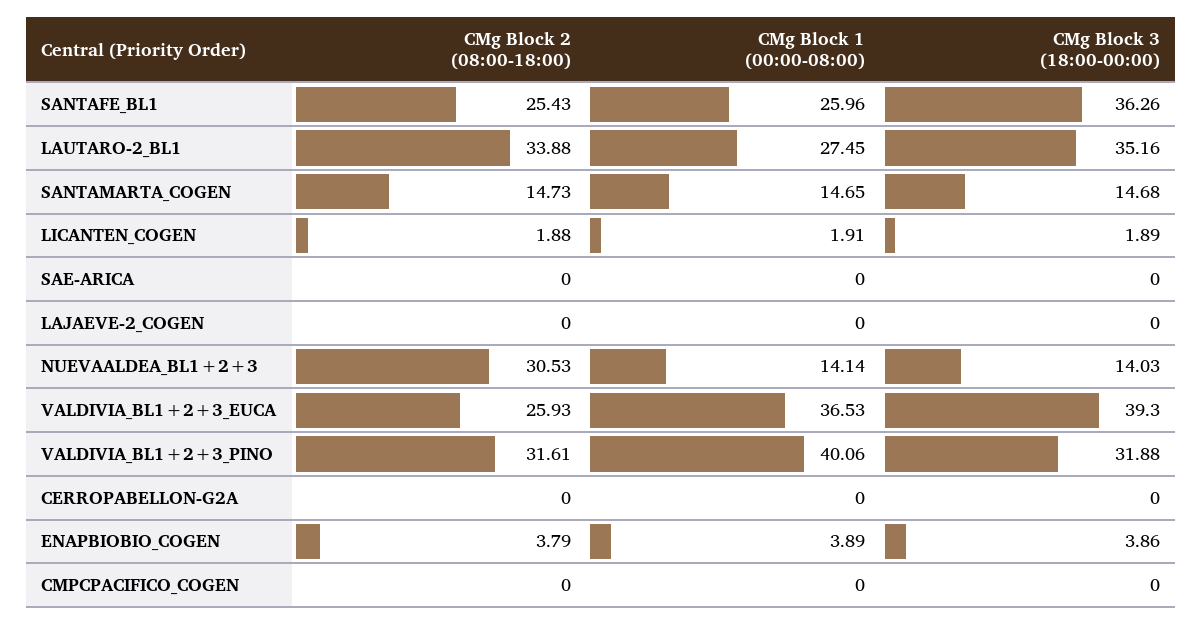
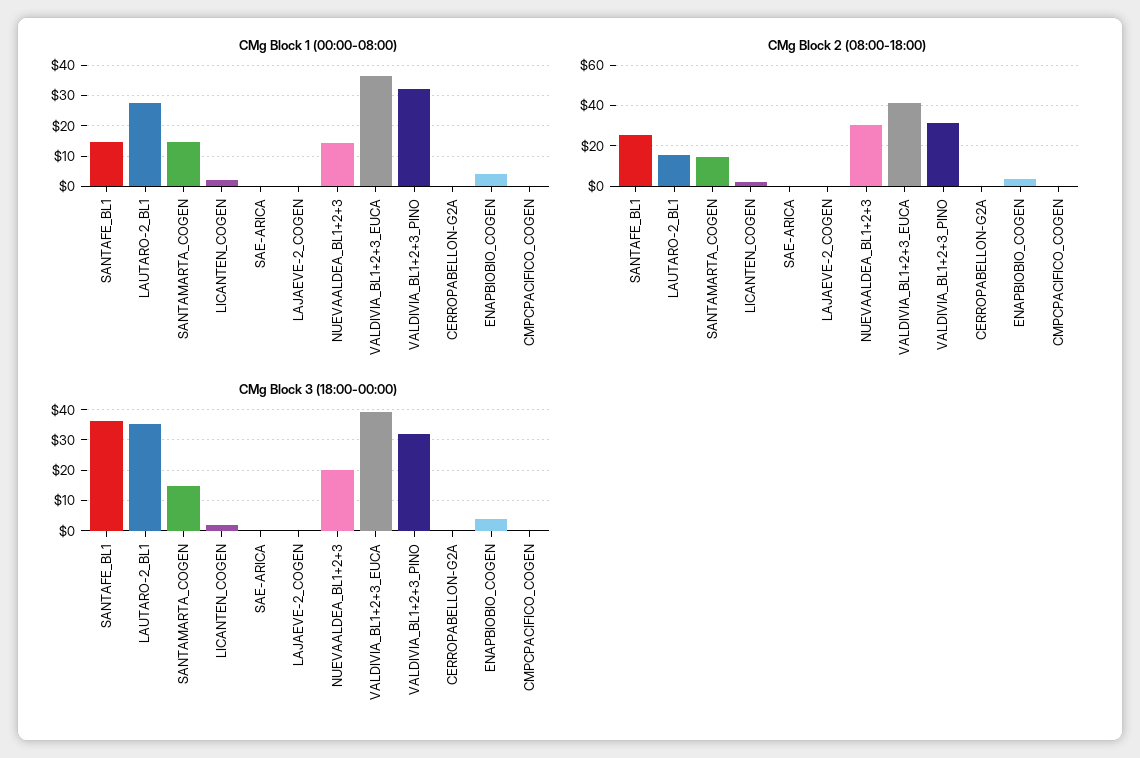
CMg Block 1 (00:00-08:00), SANTAFE_BL1: 25.96 -> 14
CMg Block 2 (08:00-18:00), LAUTARO-2_BL1: 33.88 -> 15
CMg Block 3 (18:00-00:00), NUEVAALDEA_BL1+2+3: 14.03 -> 20
CMg Block 2 (08:00-18:00), VALDIVIA_BL1+2+3_EUCA: 25.93 -> 40
CMg Block 1 (00:00-08:00), VALDIVIA_BL1+2+3_PINO: 40.06 -> 32

